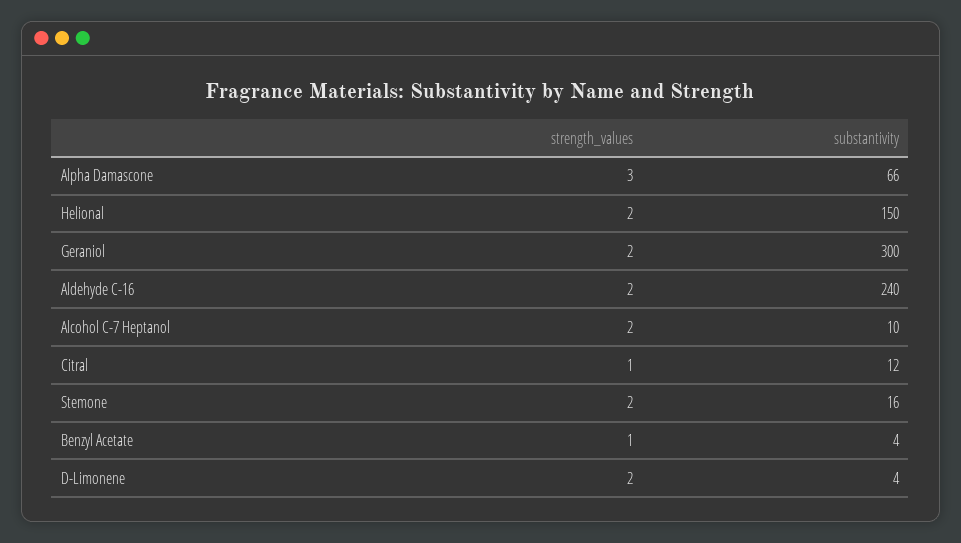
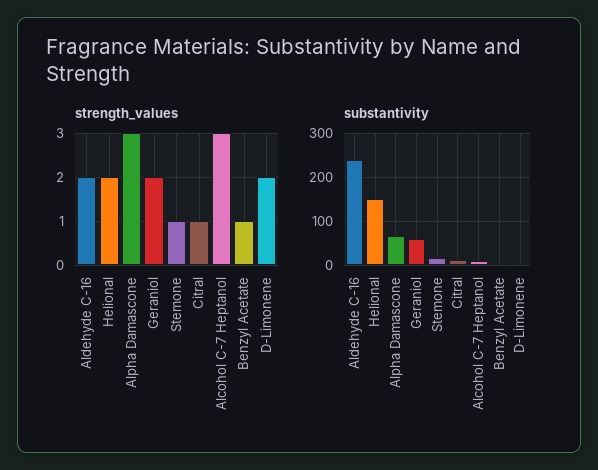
substantivity, Geraniol: 300 -> 60
strength_values, Alcohol C-7 Heptanol: 2 -> 3
strength_values, Stemone: 2 -> 1

